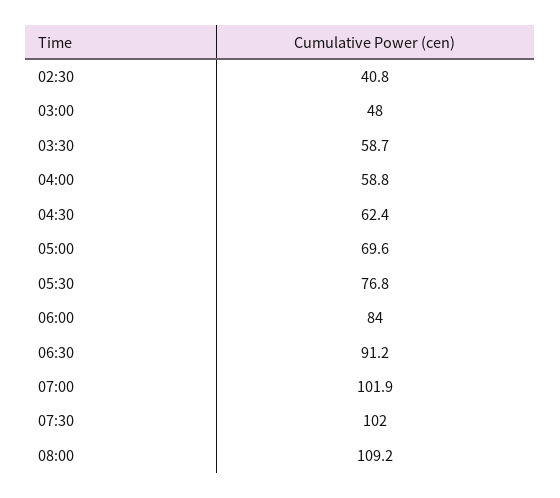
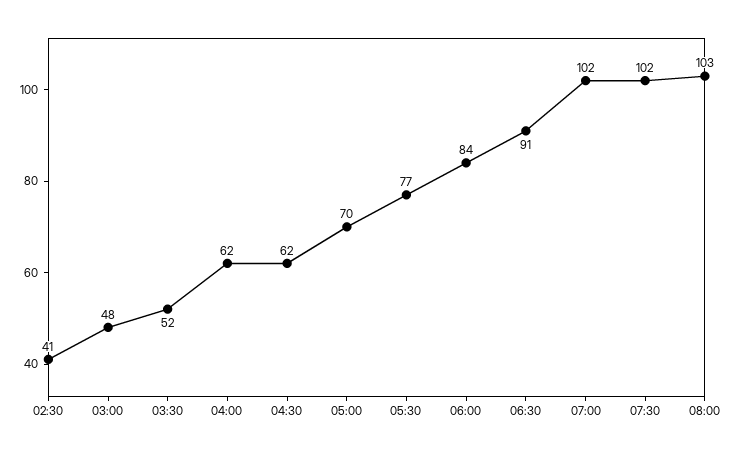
03:30: 58.7 -> 52
04:00: 58.8 -> 62
08:00: 109.2 -> 103

